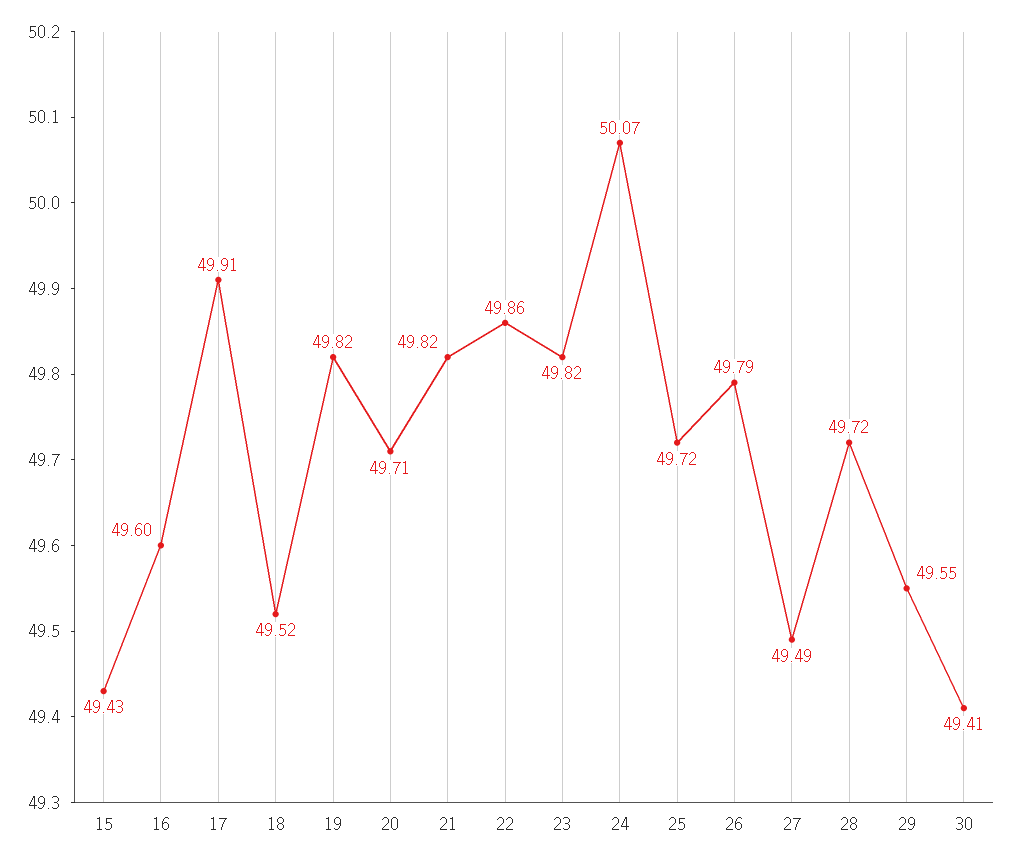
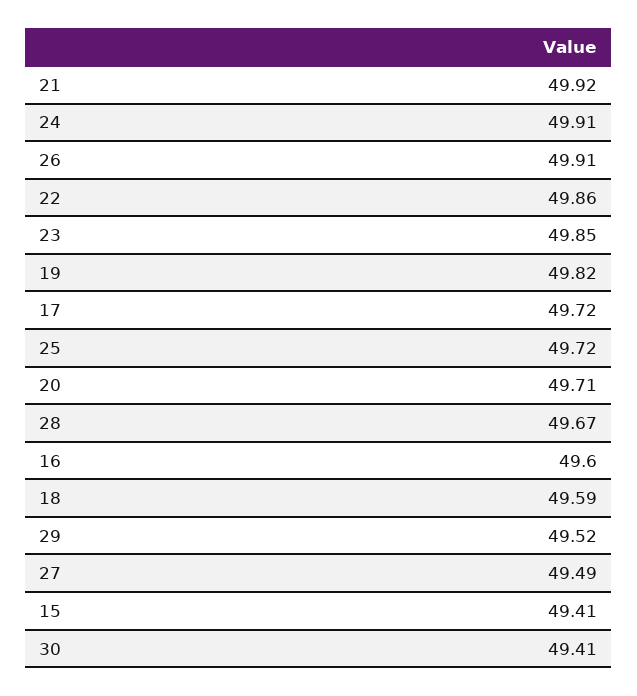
15: 49.43 -> 49.41
17: 49.91 -> 49.72
18: 49.52 -> 49.59
21: 49.82 -> 49.92
23: 49.82 -> 49.85
24: 50.07 -> 49.91
26: 49.79 -> 49.91
28: 49.72 -> 49.67
29: 49.55 -> 49.52

